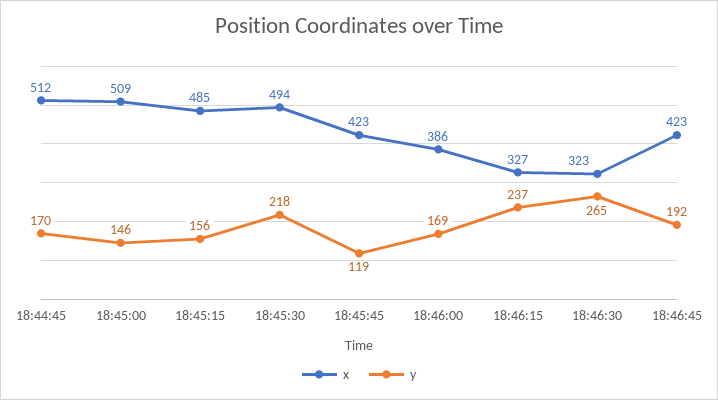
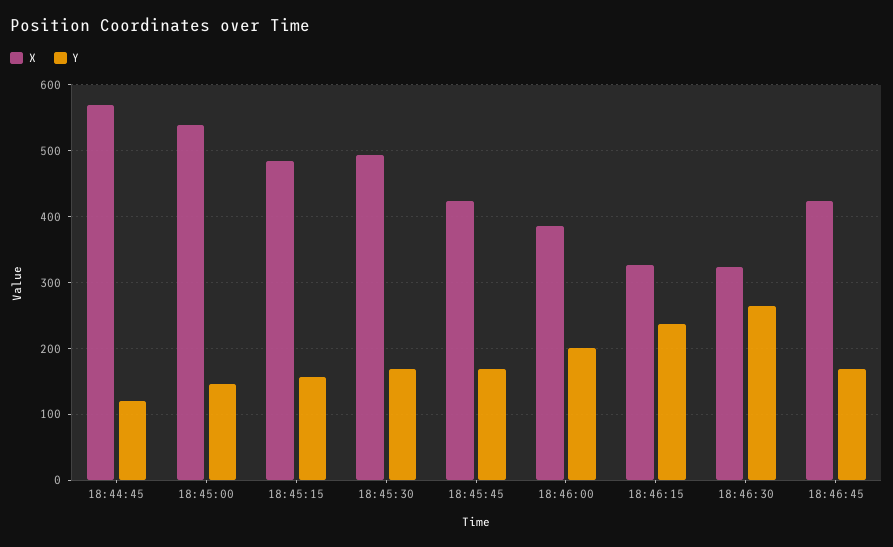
x, 18:44:45: 512 -> 570
y, 18:44:45: 170 -> 120
x, 18:45:00: 509 -> 540
y, 18:45:30: 218 -> 170
y, 18:45:45: 119 -> 170
y, 18:46:00: 169 -> 200
y, 18:46:45: 192 -> 170

